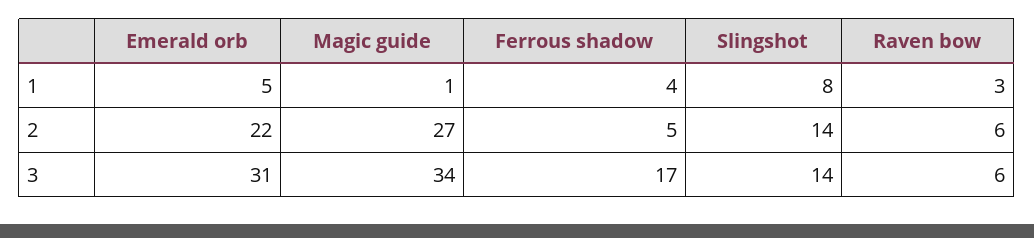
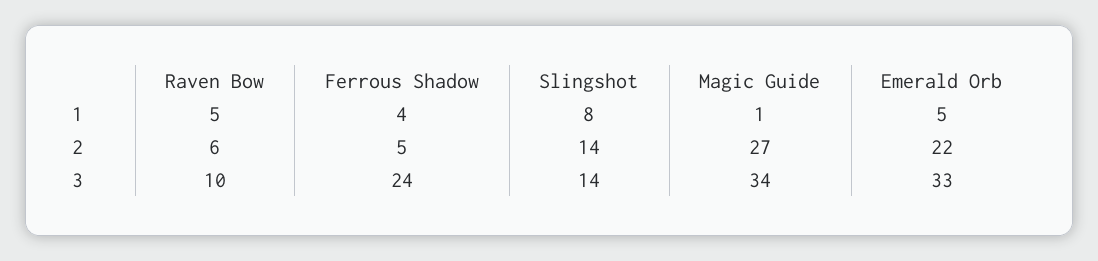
Raven bow, 1: 3 -> 5
Emerald orb, 3: 31 -> 33
Ferrous shadow, 3: 17 -> 24
Raven bow, 3: 6 -> 10

